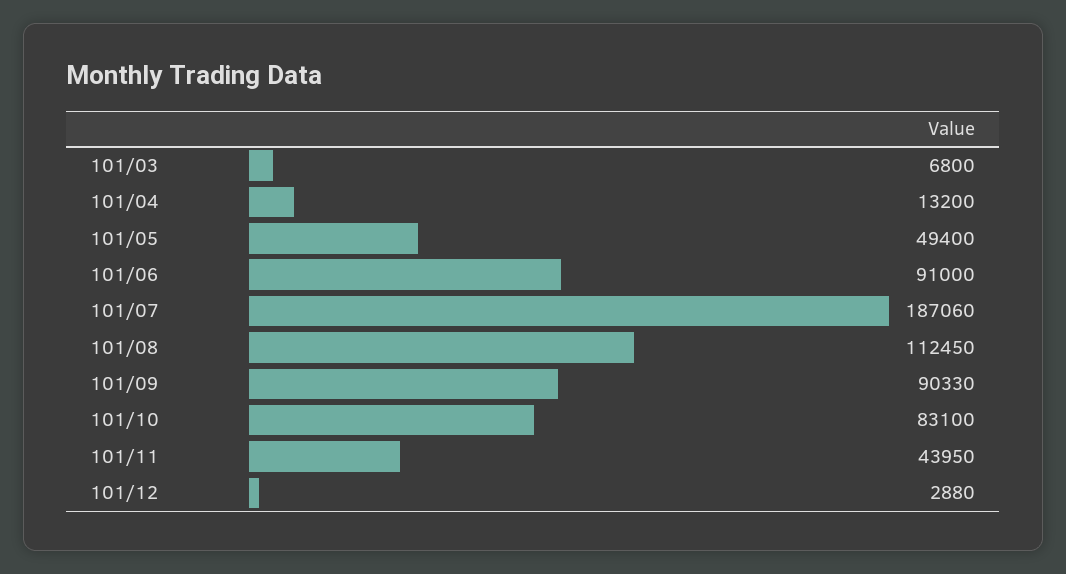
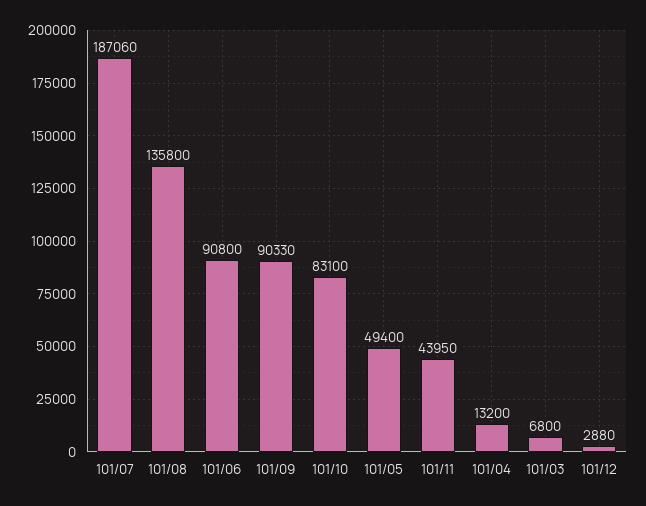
101/06: 91000 -> 90800
101/08: 112450 -> 135800

